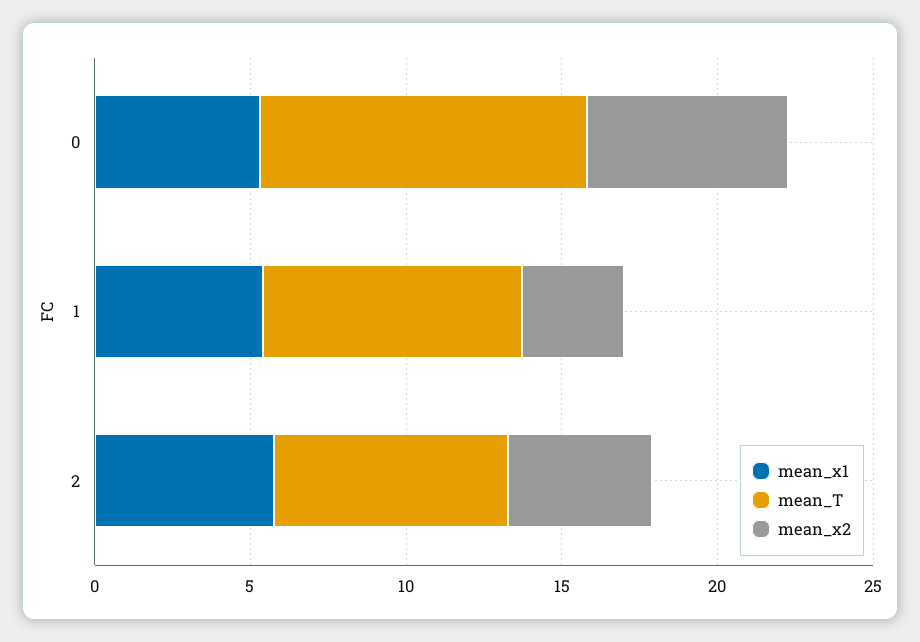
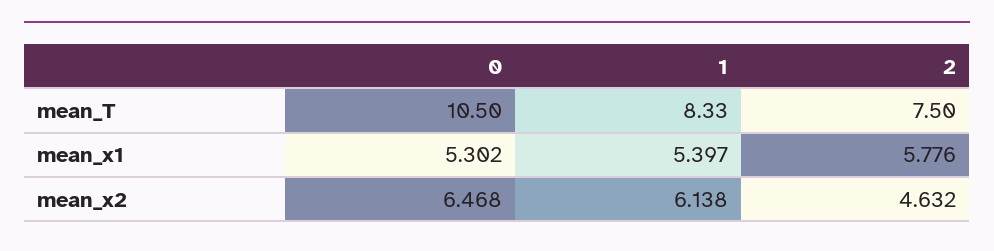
mean_x2, 1: 3 -> 6.138

